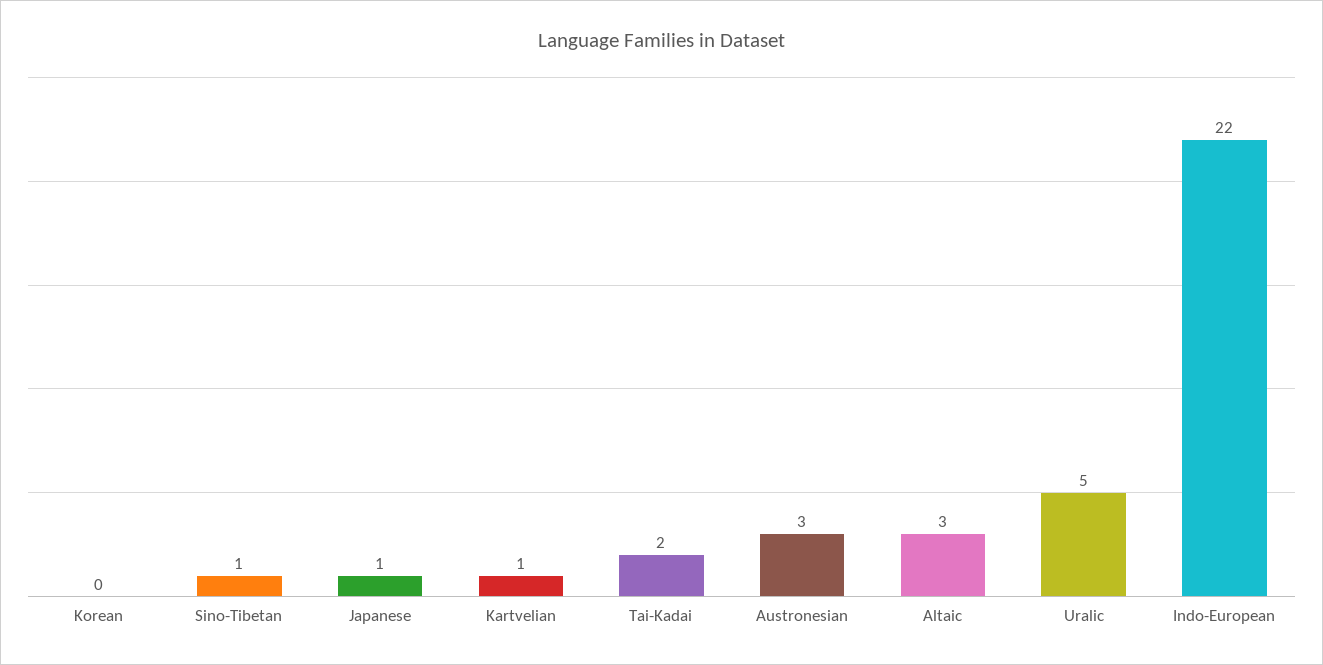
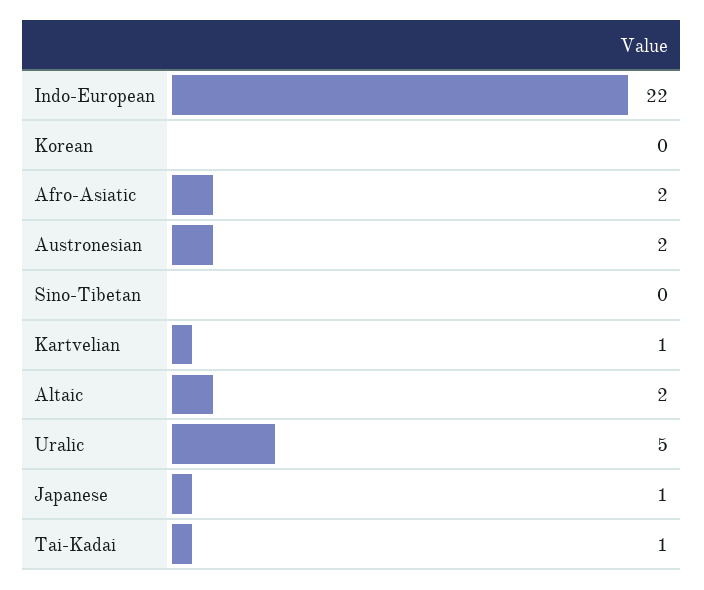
Sino-Tibetan: 1 -> 0
Tai-Kadai: 2 -> 1
Austronesian: 3 -> 2
Altaic: 3 -> 2
Afro-Asiatic: none -> 2

